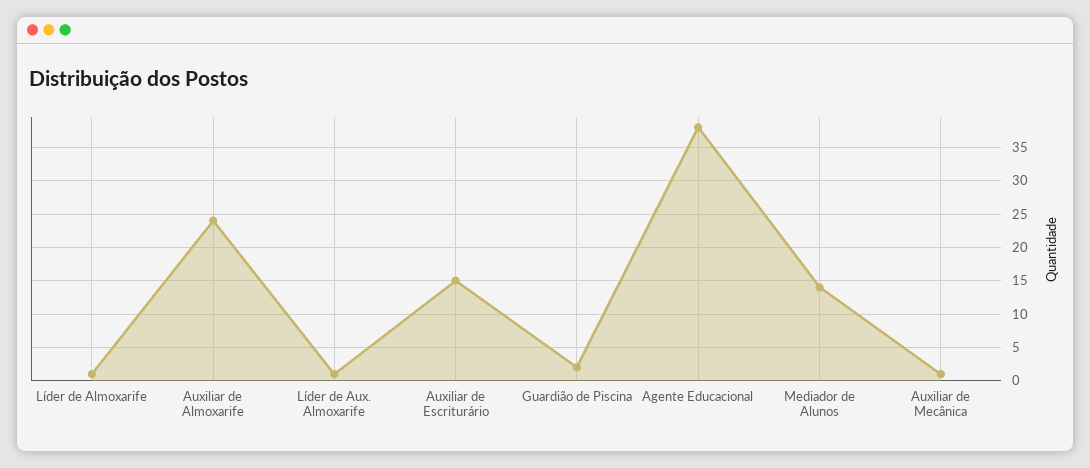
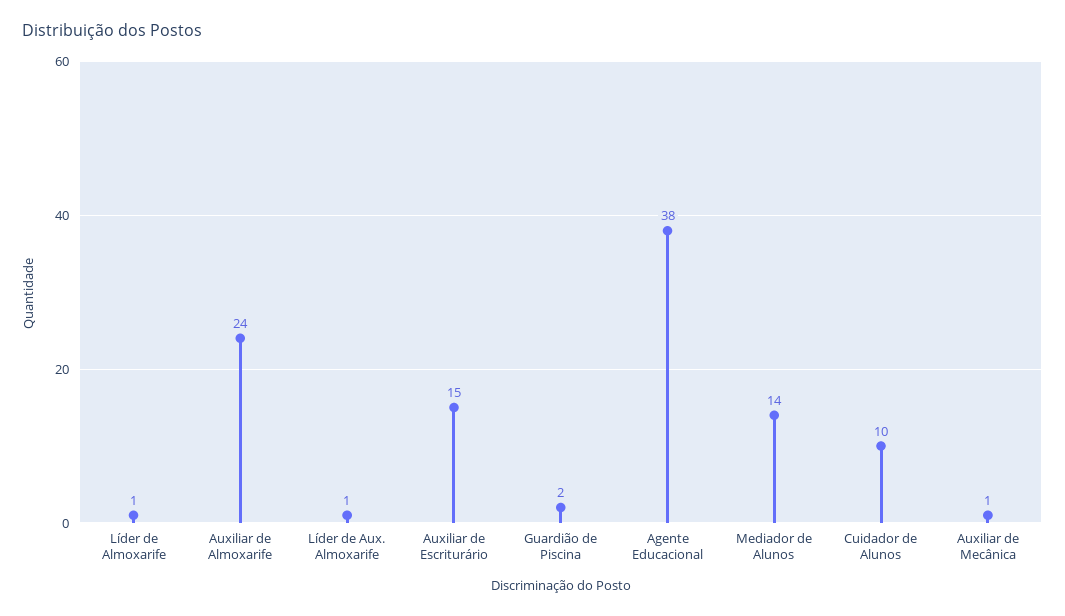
Cuidador de Alunos: none -> 10

